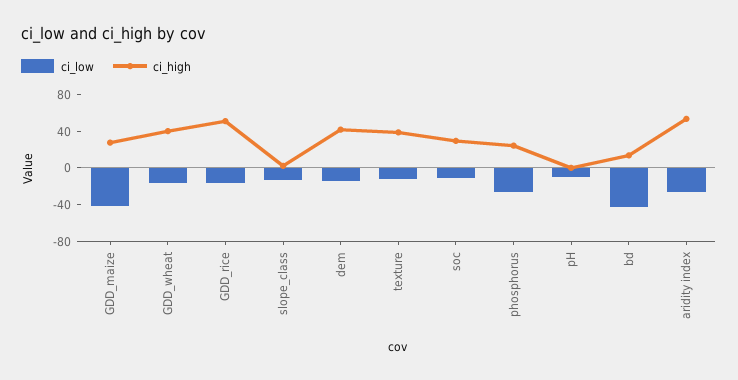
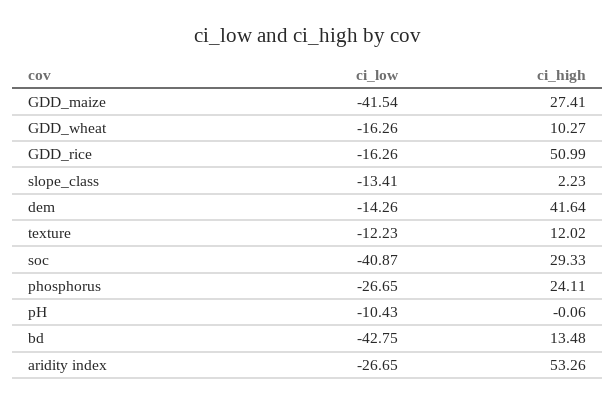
ci_high, GDD_wheat: 40 -> 10.27
ci_high, texture: 40 -> 12.02
ci_low, soc: -10 -> -40.87

